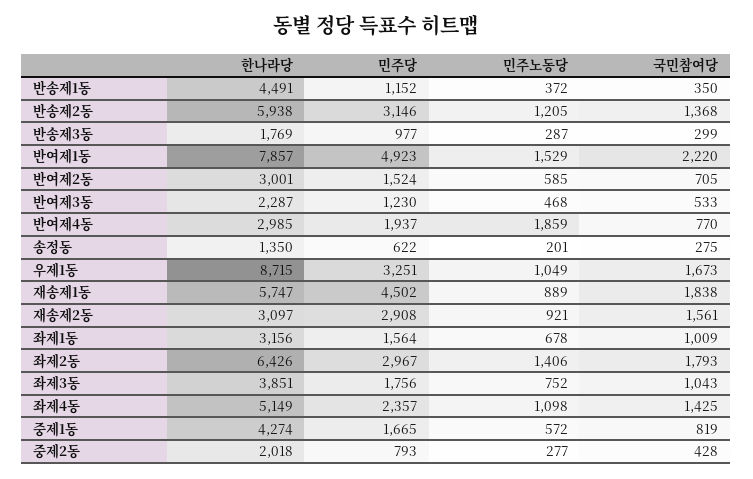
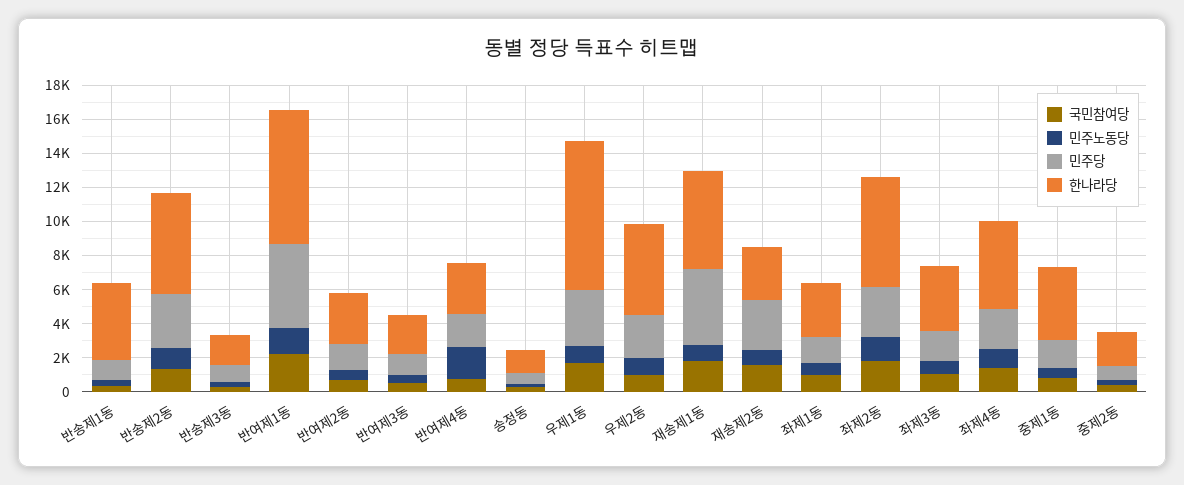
국민참여당, 우제2동: none -> 1000
민주노동당, 우제2동: none -> 1000
민주당, 우제2동: none -> 2500
한나라당, 우제2동: none -> 5500

